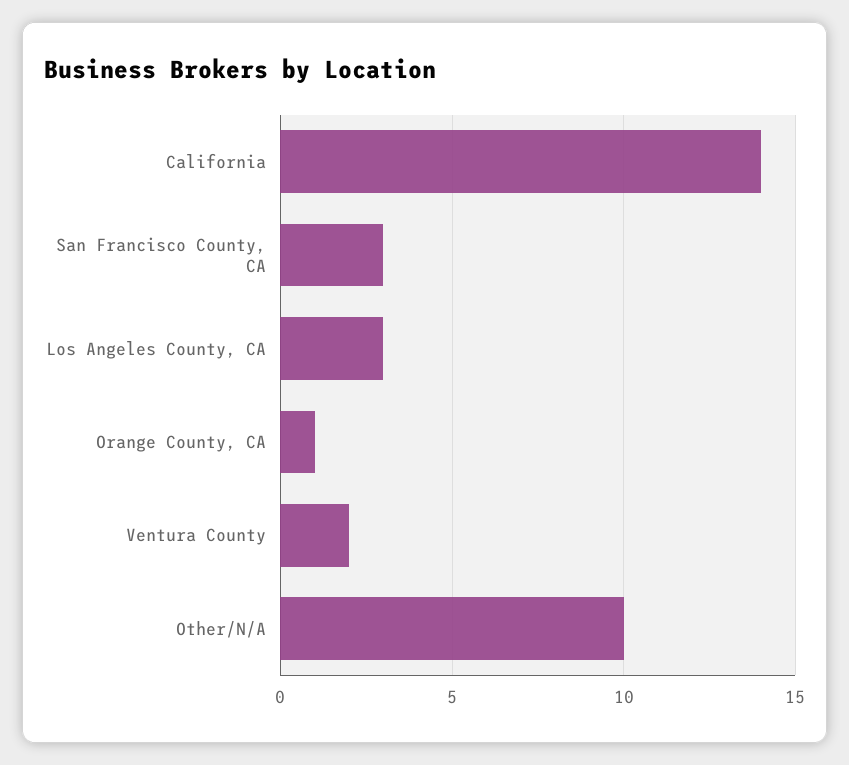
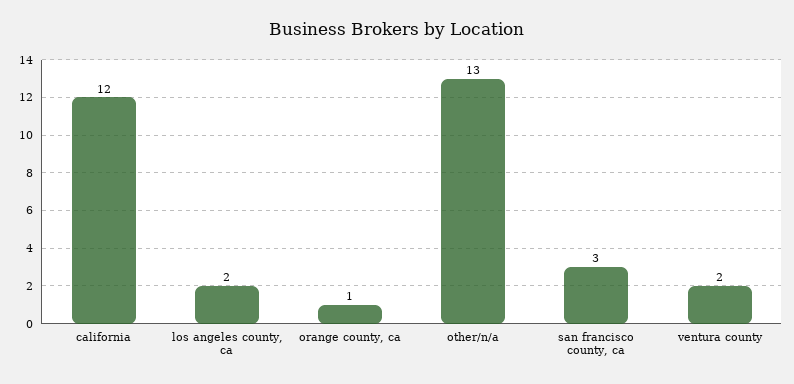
California: 14 -> 12
Los Angeles County, CA: 3 -> 2
Other/N/A: 10 -> 13

